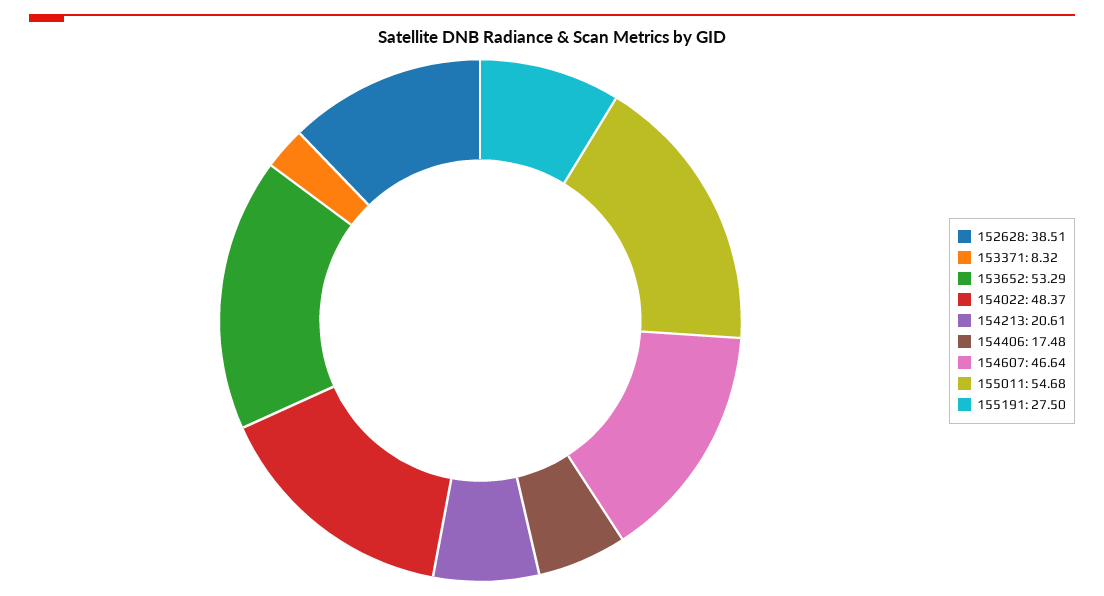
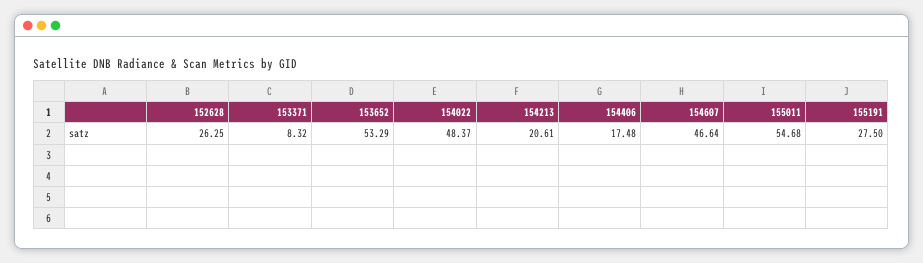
152628: 38.51 -> 26.25

